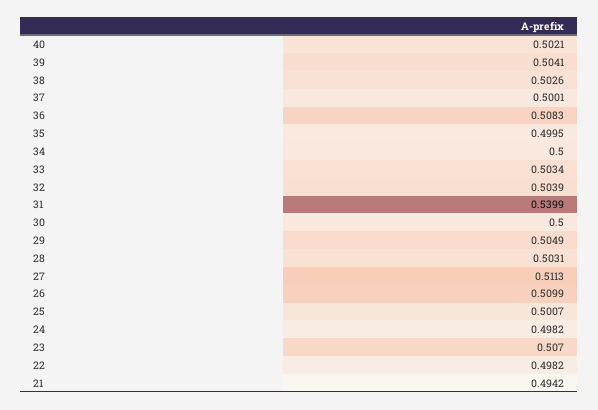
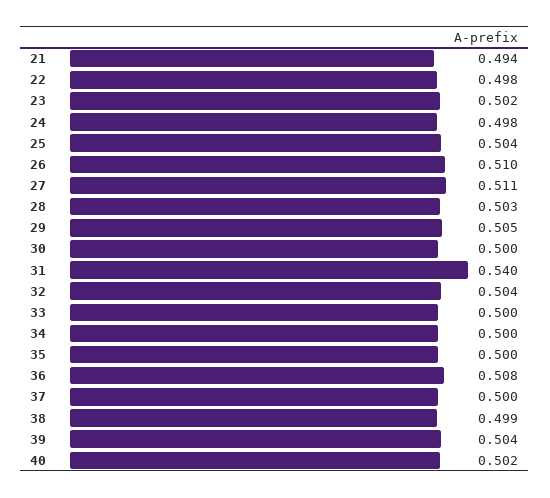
38: 0.5026 -> 0.499
33: 0.5034 -> 0.5
25: 0.5007 -> 0.504
23: 0.507 -> 0.502

